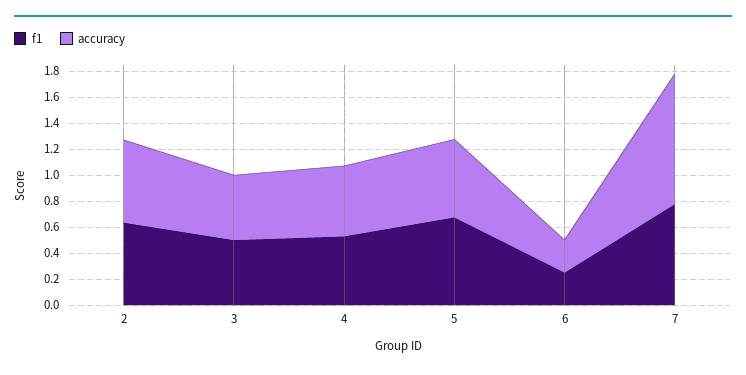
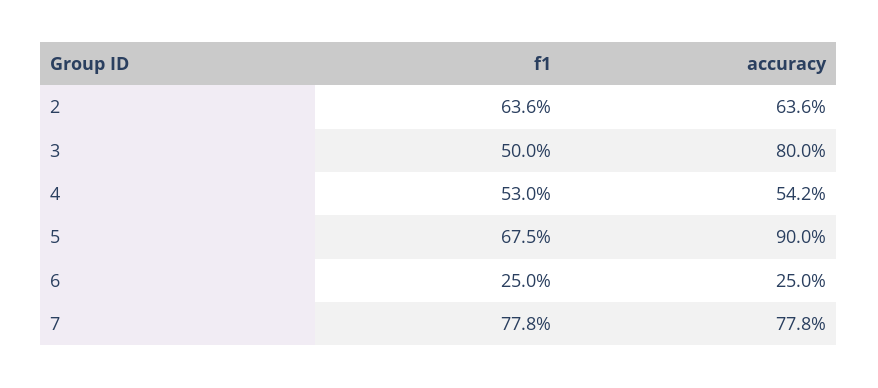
accuracy, 3: 0.5 -> 0.8
accuracy, 5: 0.6 -> 0.9
accuracy, 7: 1 -> 0.778

